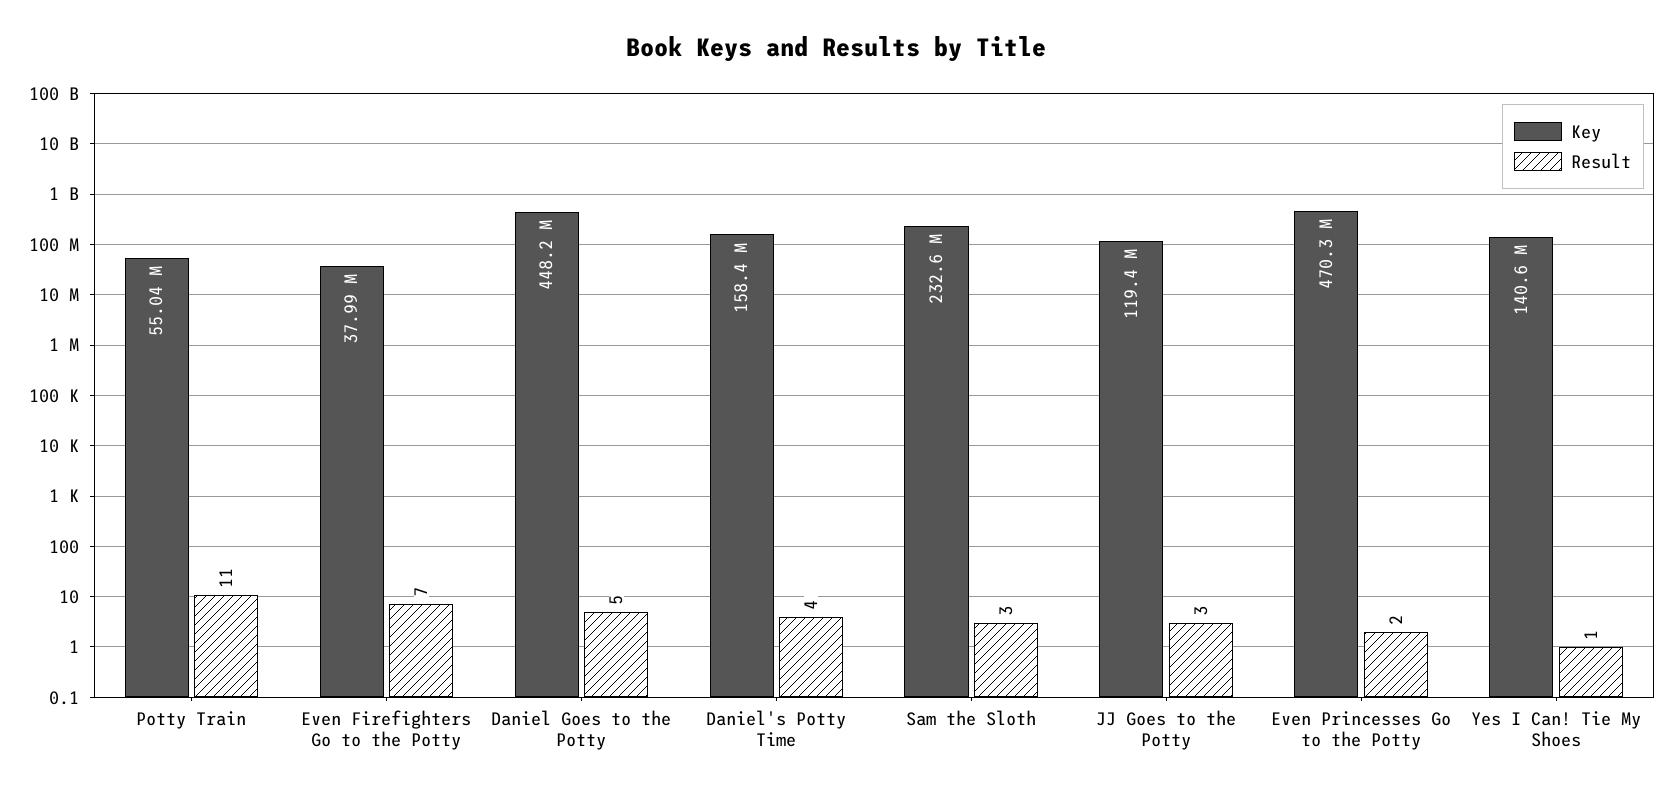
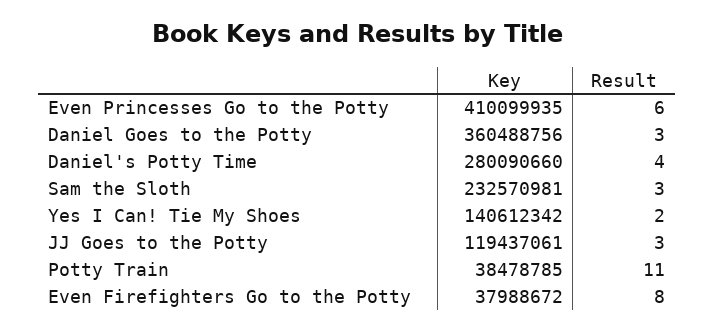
Key, Potty Train: 55040000 -> 38478785
Result, Even Firefighters Go to the Potty: 7 -> 8
Key, Daniel Goes to the Potty: 448200000 -> 360488756
Result, Daniel Goes to the Potty: 5 -> 3
Key, Daniel's Potty Time: 158400000 -> 280090660
Key, Even Princesses Go to the Potty: 470300000 -> 410099935
Result, Even Princesses Go to the Potty: 2 -> 6
Result, Yes I Can! Tie My Shoes: 1 -> 2

